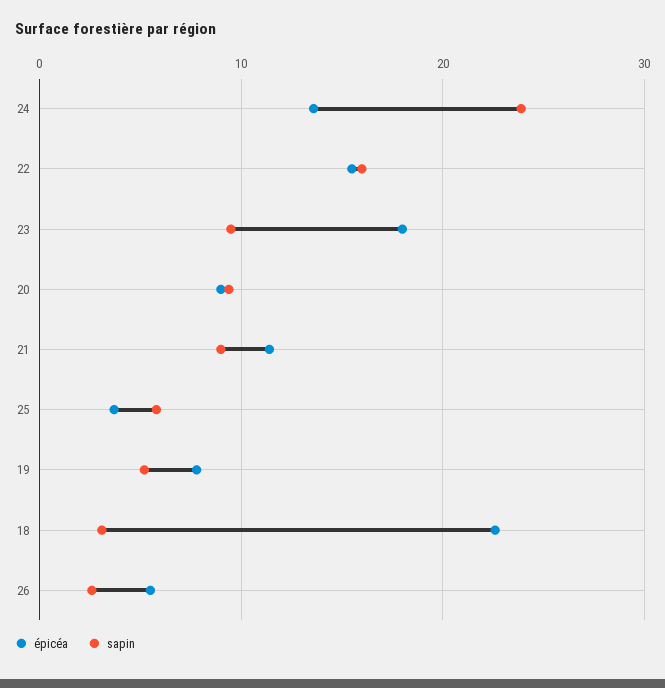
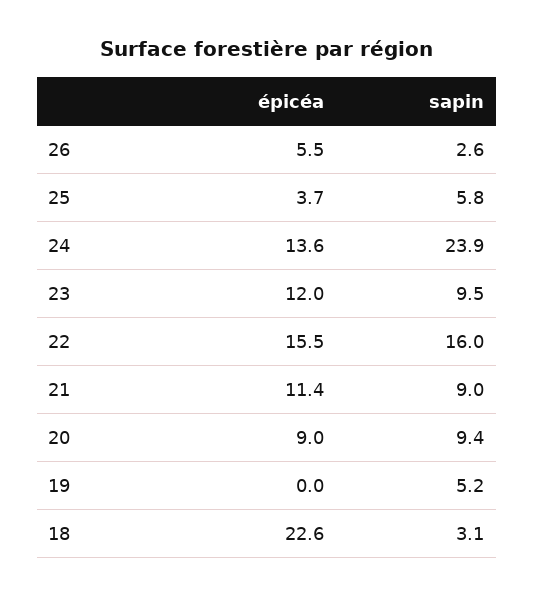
épicéa, 23: 18 -> 12
épicéa, 19: 8 -> 0

